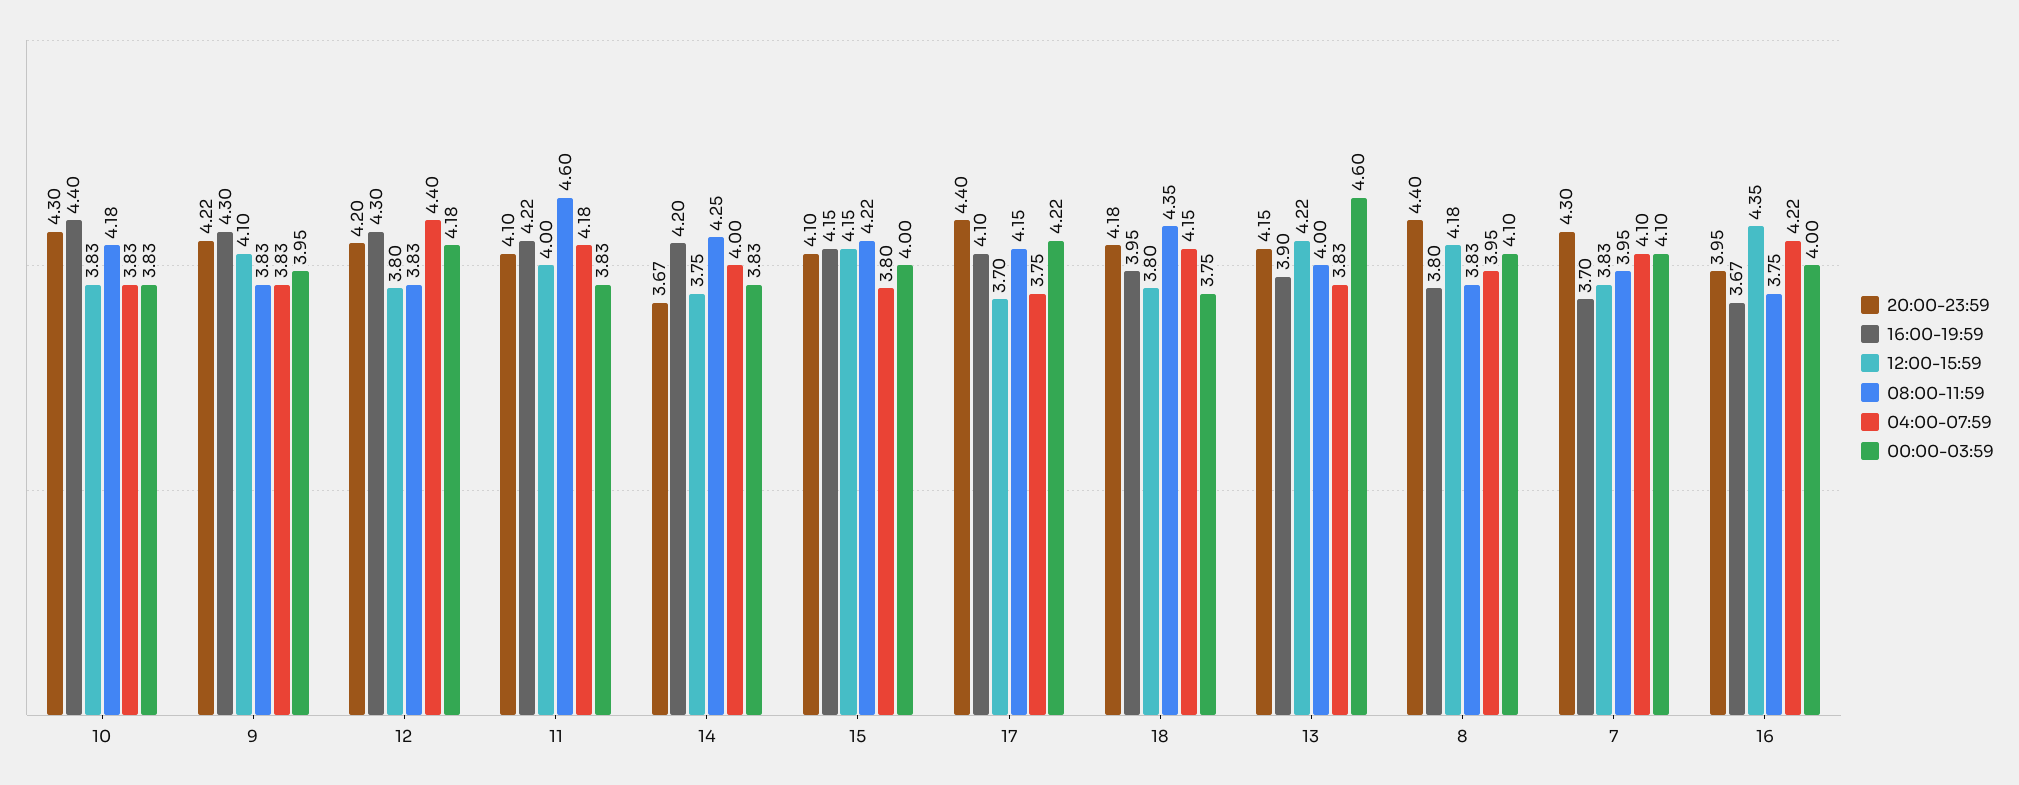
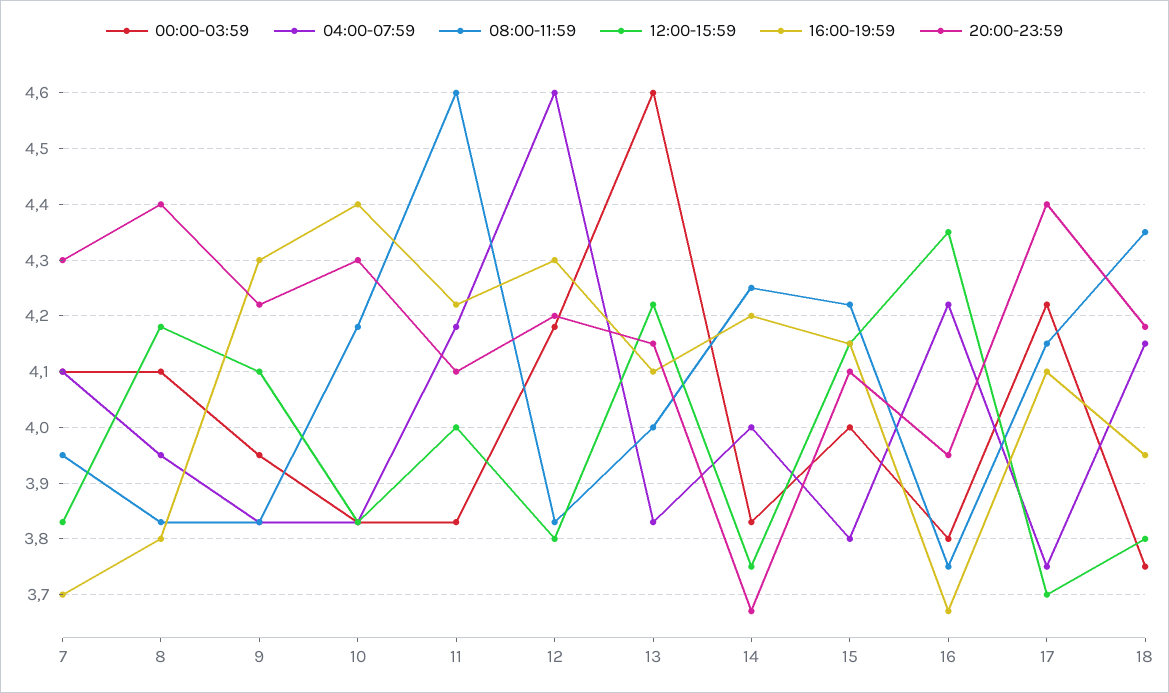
04:00-07:59, 12: 4.4 -> 4.6
16:00-19:59, 13: 3.9 -> 4.1
00:00-03:59, 16: 4 -> 3.8

